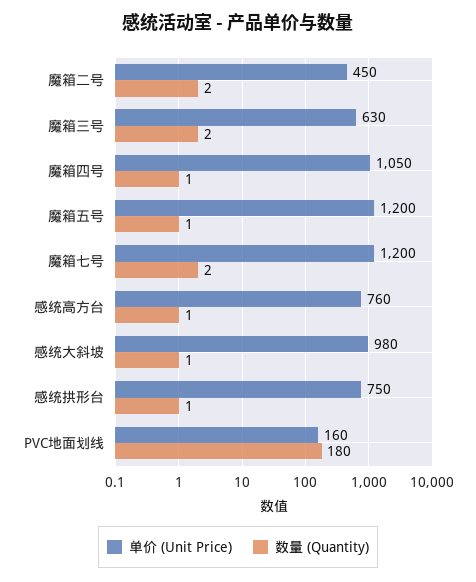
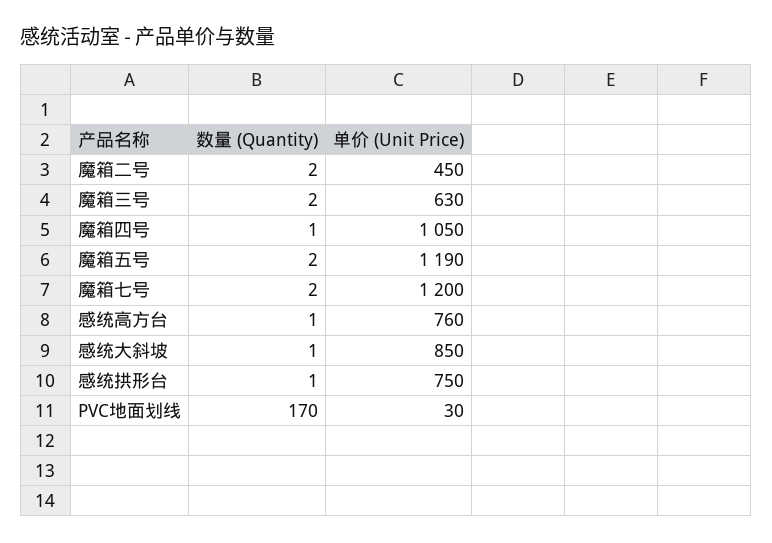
单价 (Unit Price), 魔箱五号: 1200 -> 1190
数量 (Quantity), 魔箱五号: 1 -> 2
单价 (Unit Price), 感统大斜坡: 980 -> 850
单价 (Unit Price), PVC地面划线: 160 -> 30
数量 (Quantity), PVC地面划线: 180 -> 170

